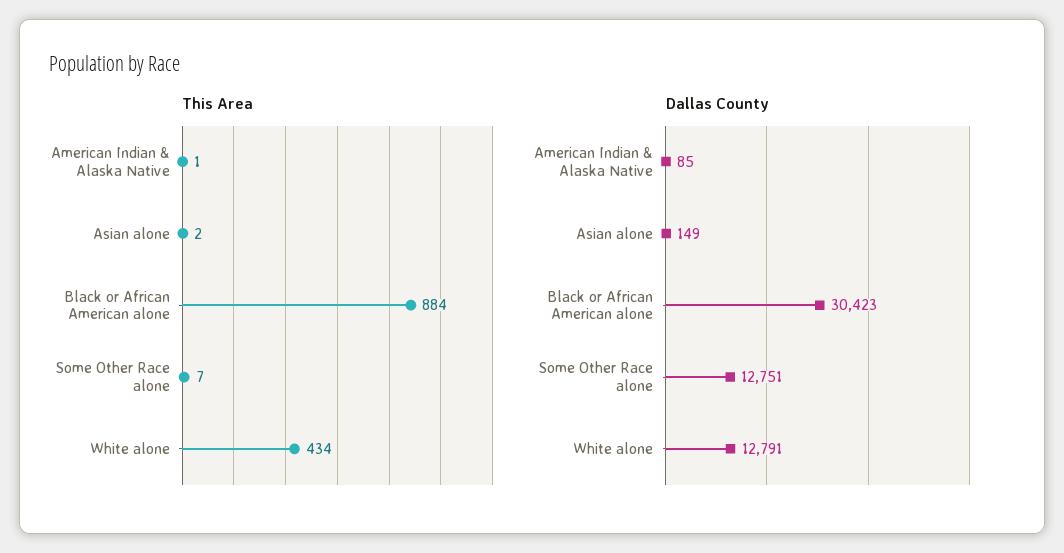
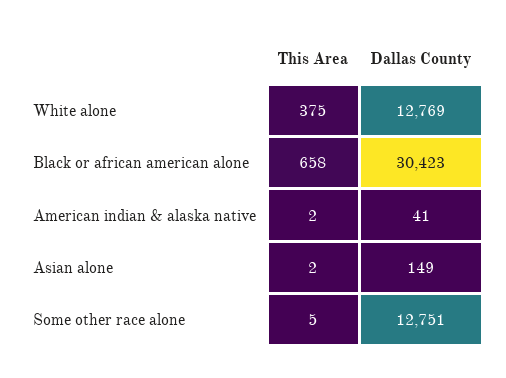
This Area, American Indian & Alaska Native: 1 -> 2
This Area, Black or African American alone: 884 -> 658
This Area, Some Other Race alone: 7 -> 5
This Area, White alone: 434 -> 375
Dallas County, American Indian & Alaska Native: 85 -> 41
Dallas County, White alone: 12791 -> 12769

